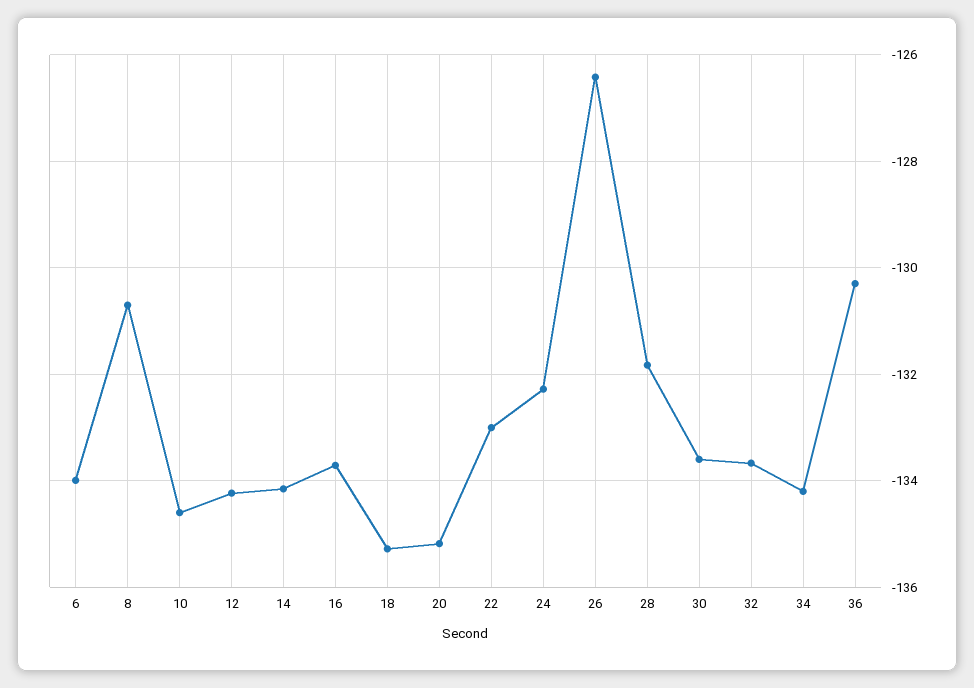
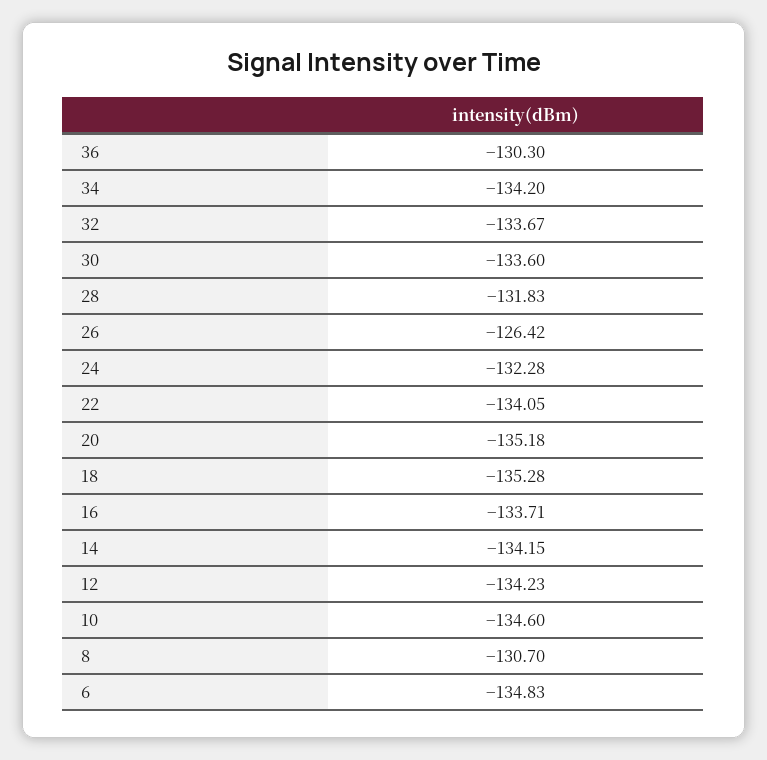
6: -134 -> -134.83
22: -133 -> -134.05

